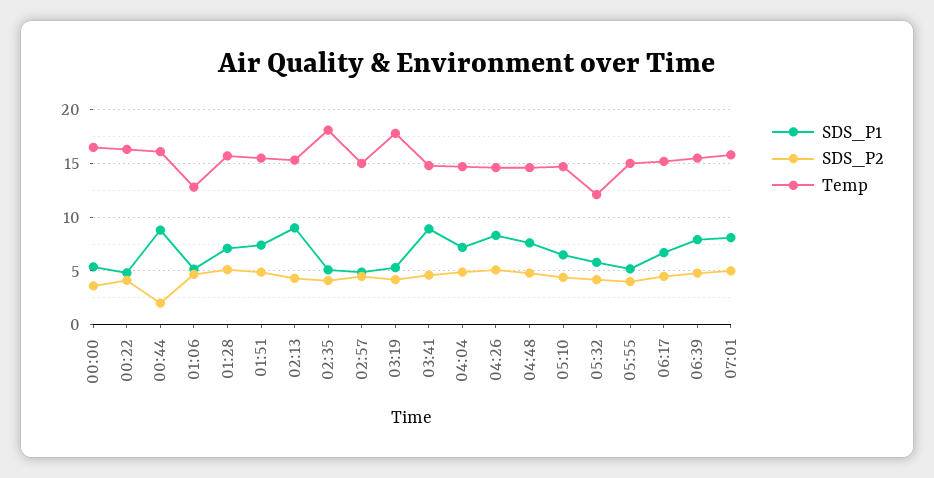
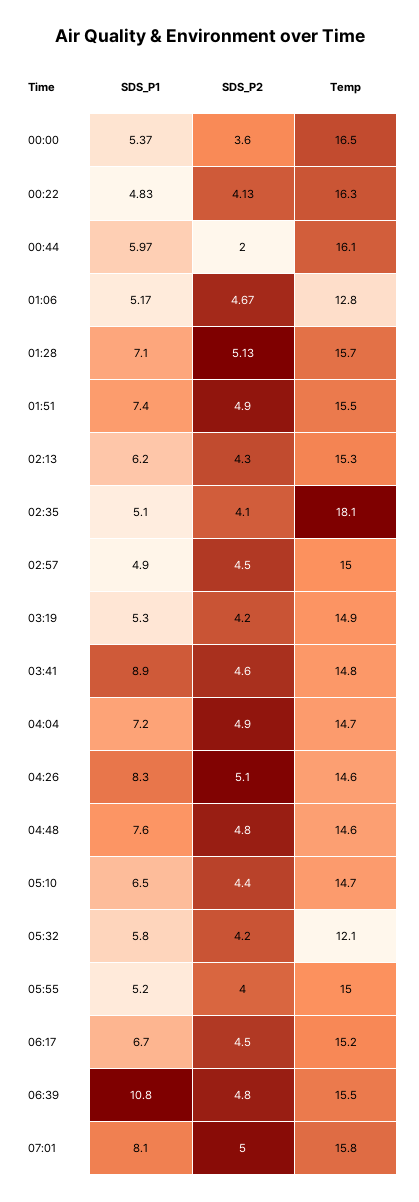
SDS_P1, 00:44: 9 -> 5.97
SDS_P1, 02:13: 9 -> 6.2
Temp, 03:19: 18 -> 14.9
SDS_P1, 06:39: 8 -> 10.8

